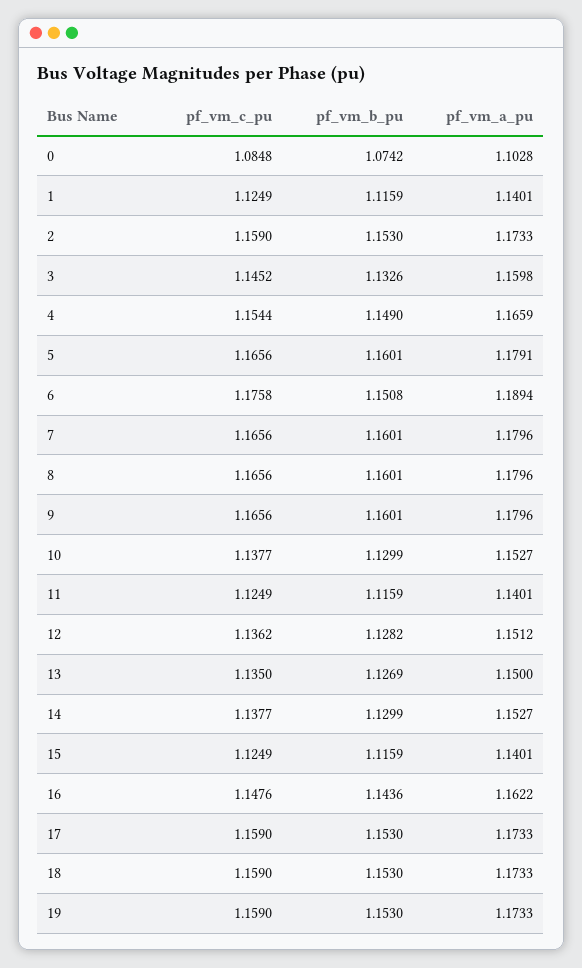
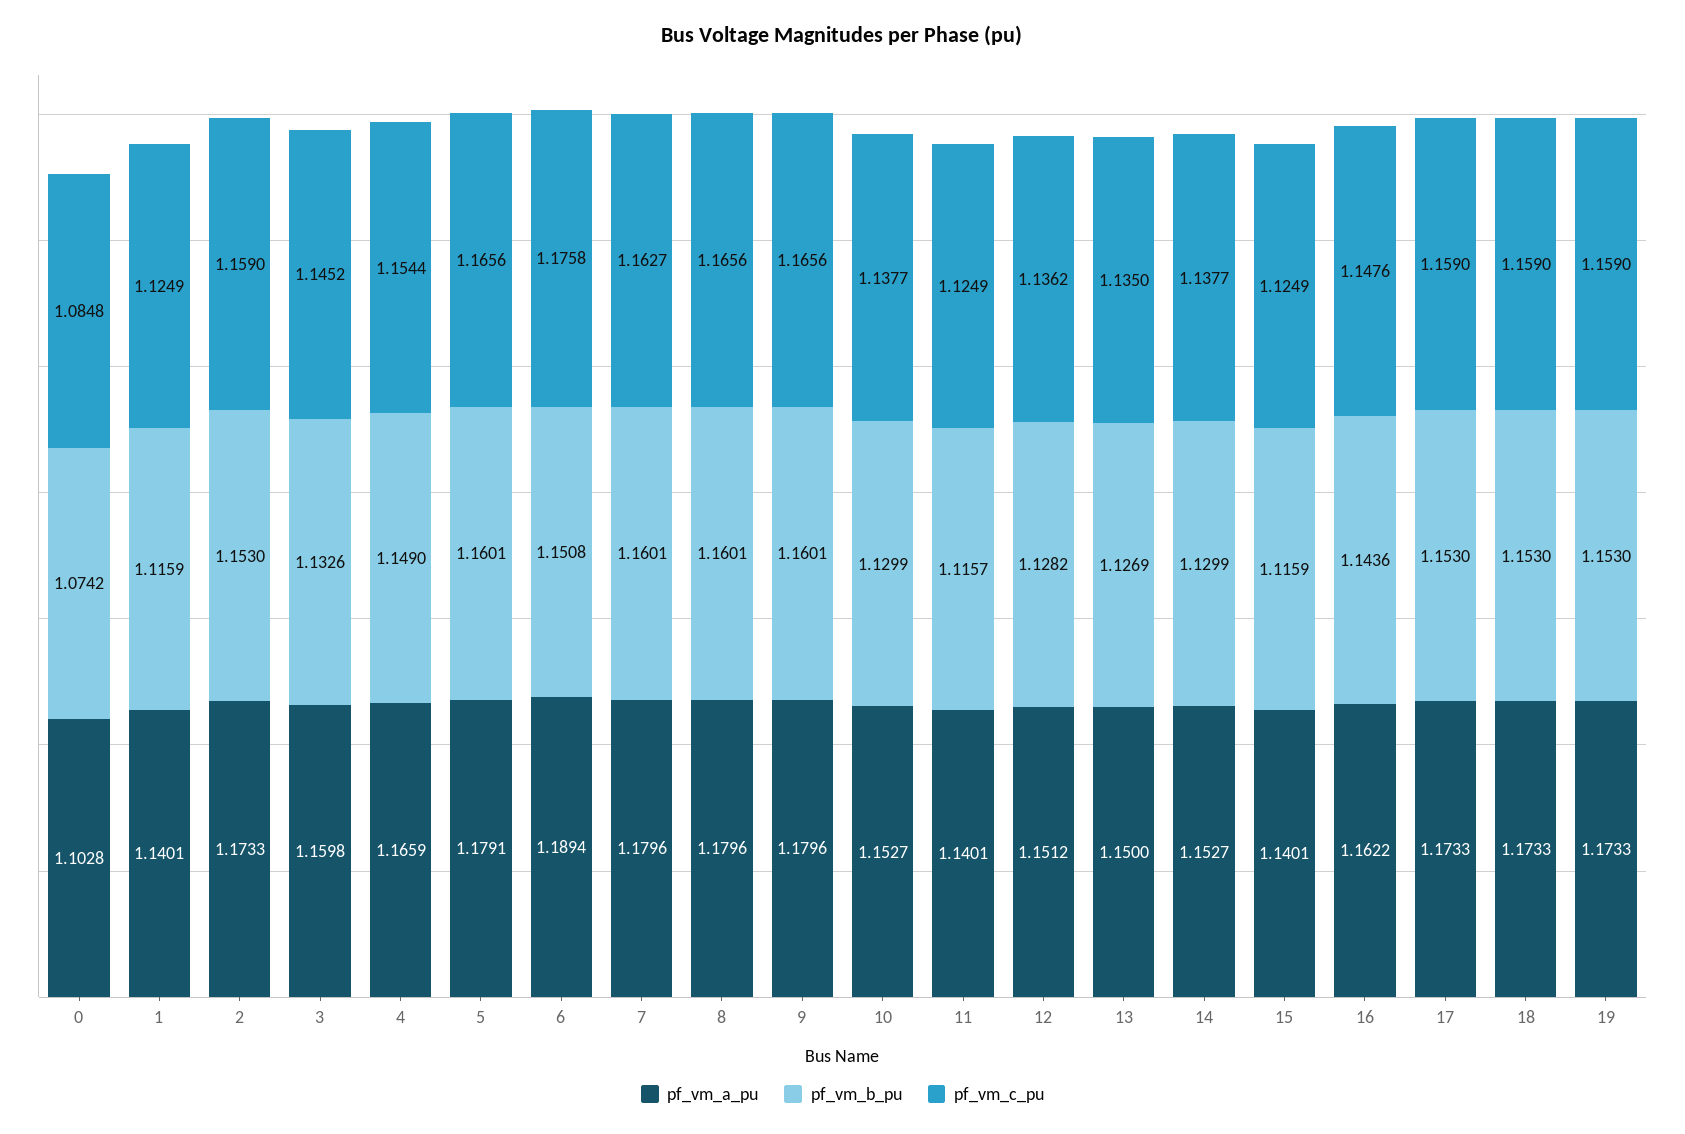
pf_vm_c_pu, 7: 1.1656 -> 1.1627
pf_vm_b_pu, 11: 1.1159 -> 1.1157

